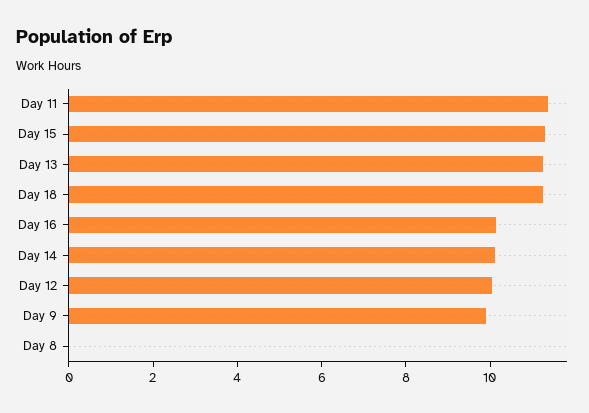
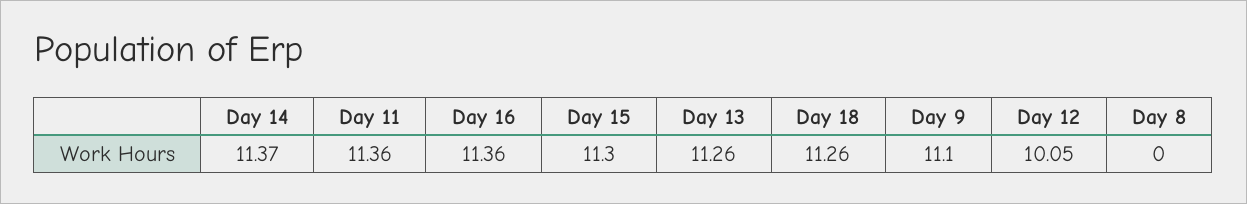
Day 16: 10 -> 11.36
Day 14: 10 -> 11.37
Day 9: 10 -> 11.1

